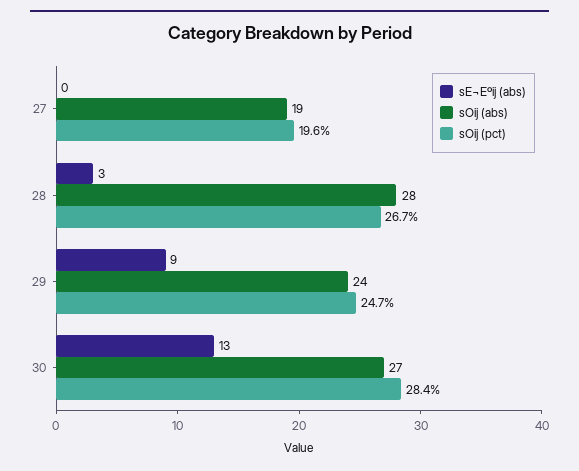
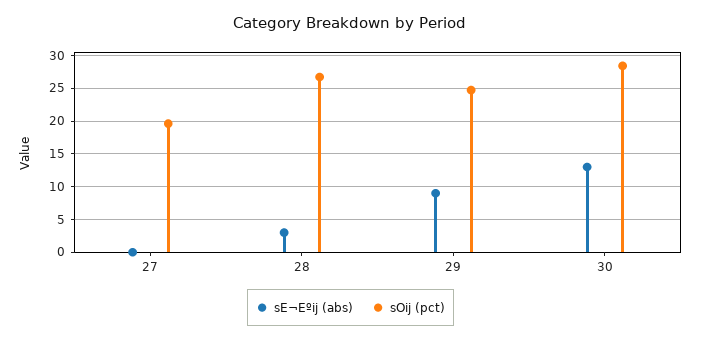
sOij (abs), 27: 19 -> none
sOij (abs), 28: 28 -> none
sOij (abs), 29: 24 -> none
sOij (abs), 30: 27 -> none

